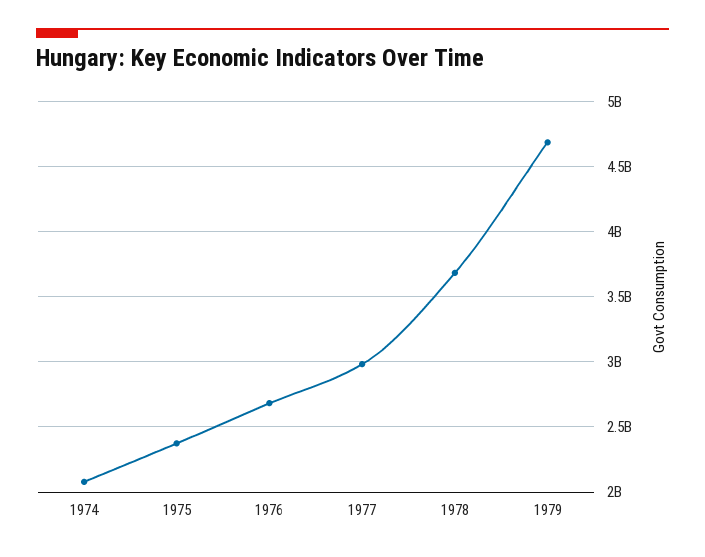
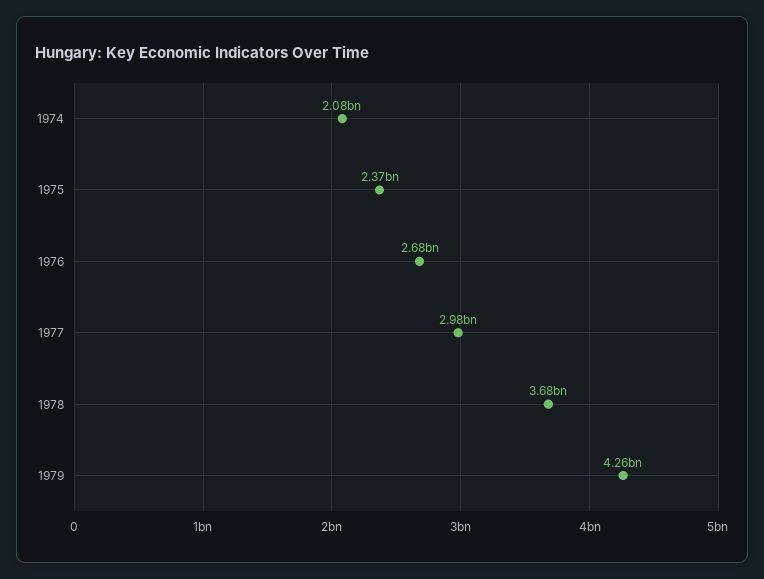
1979: 4700000000 -> 4260000000

